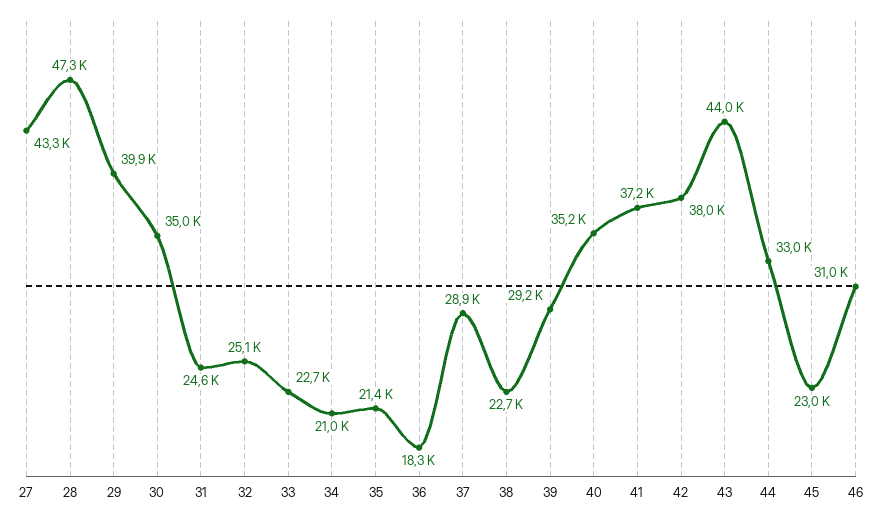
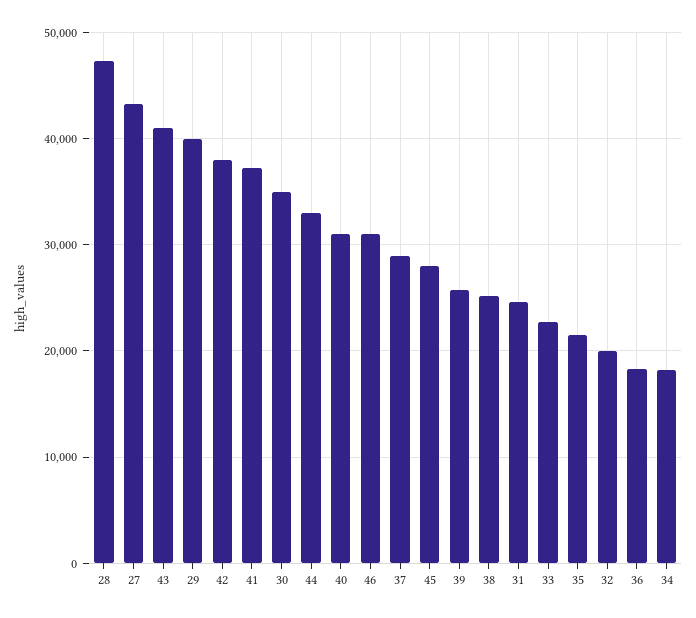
32: 25100 -> 20000
34: 21000 -> 18000
38: 22700 -> 25000
39: 29200 -> 26000
40: 35200 -> 31000
43: 44000 -> 41000
45: 23000 -> 28000

